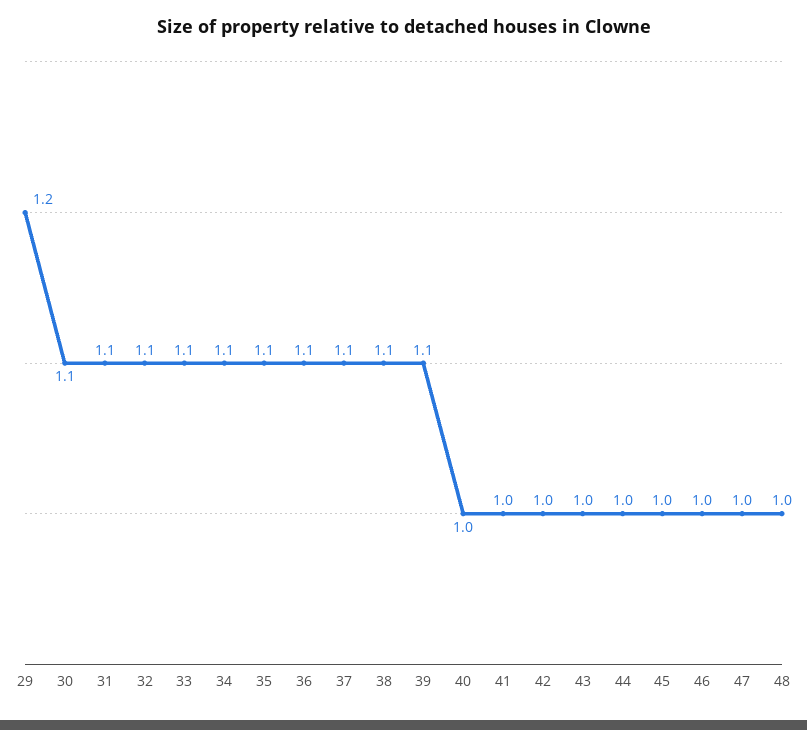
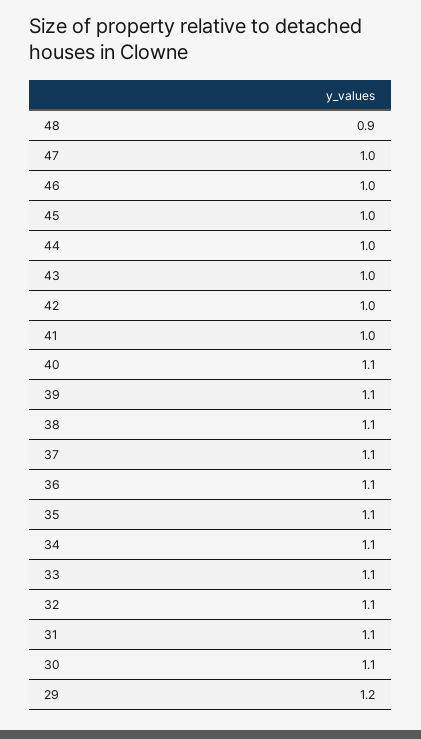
40: 1 -> 1.1
48: 1 -> 0.9

